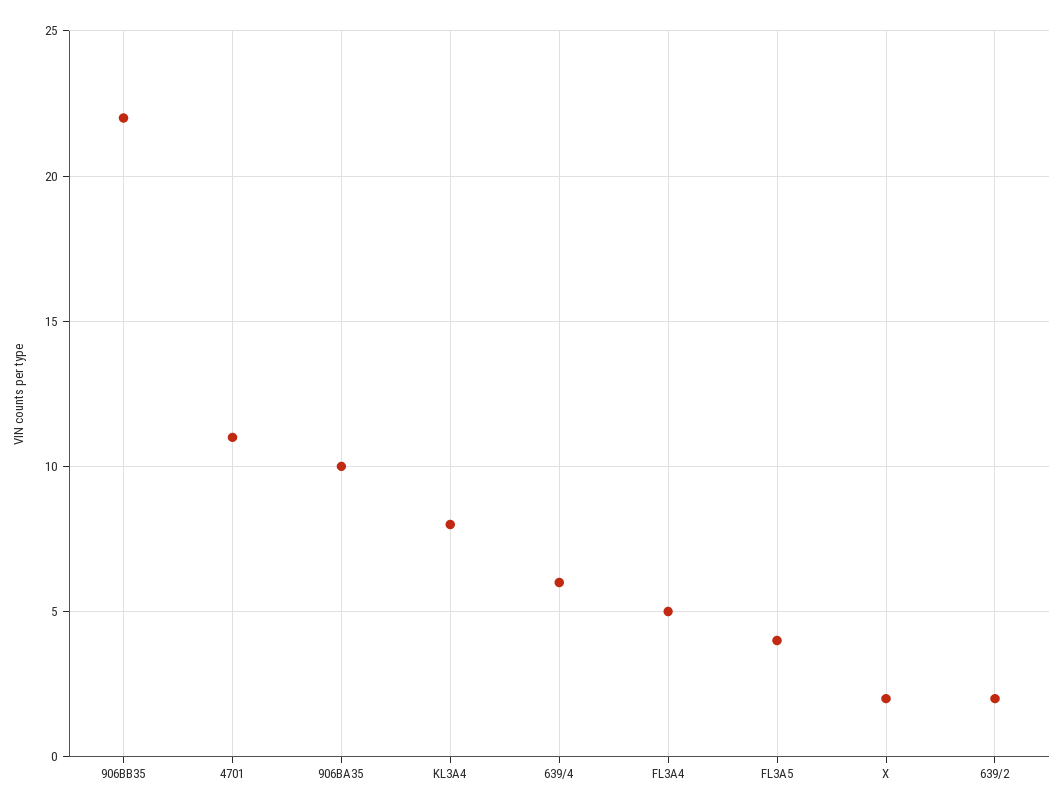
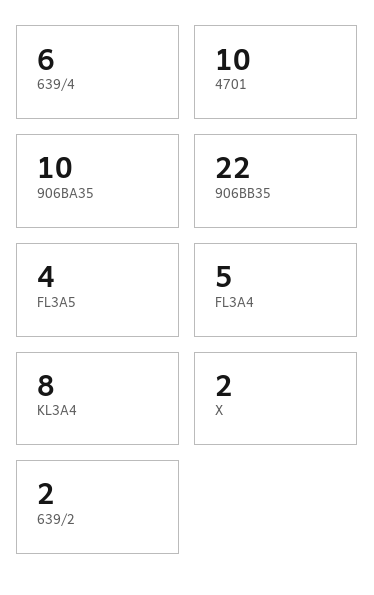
4701: 11 -> 10

